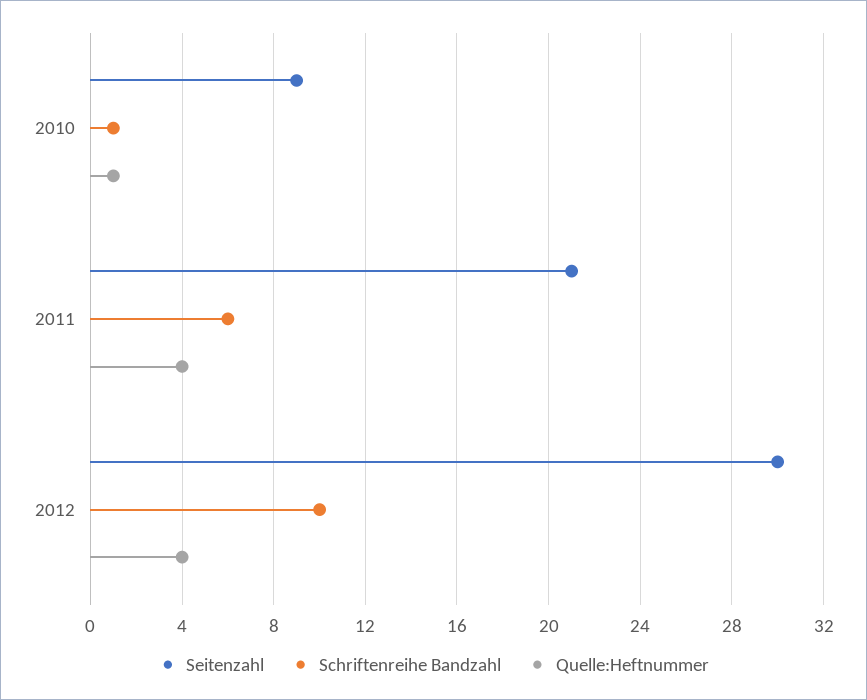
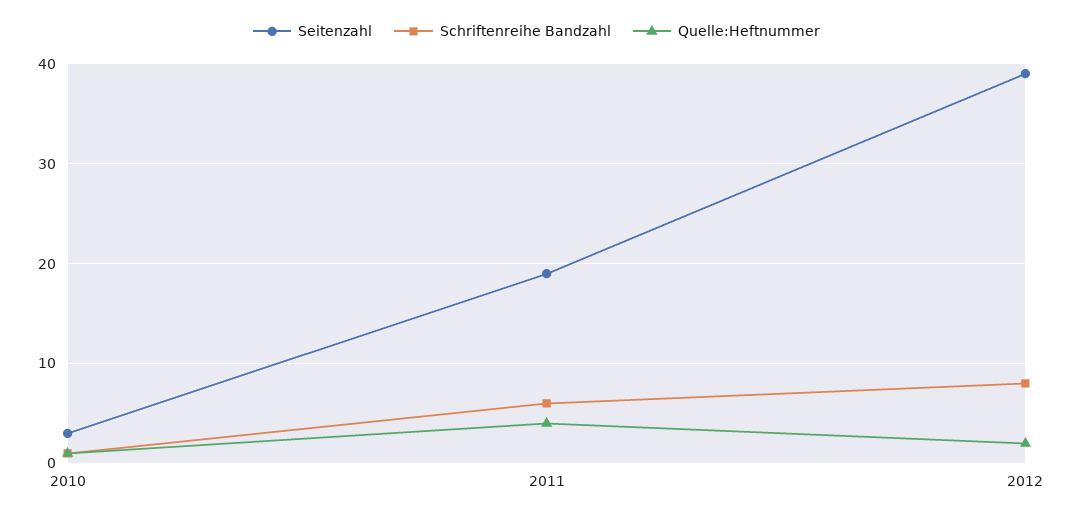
Seitenzahl, 2010: 9 -> 3
Seitenzahl, 2011: 21 -> 19
Seitenzahl, 2012: 30 -> 39
Schriftenreihe Bandzahl, 2012: 10 -> 8
Quelle:Heftnummer, 2012: 4 -> 2

